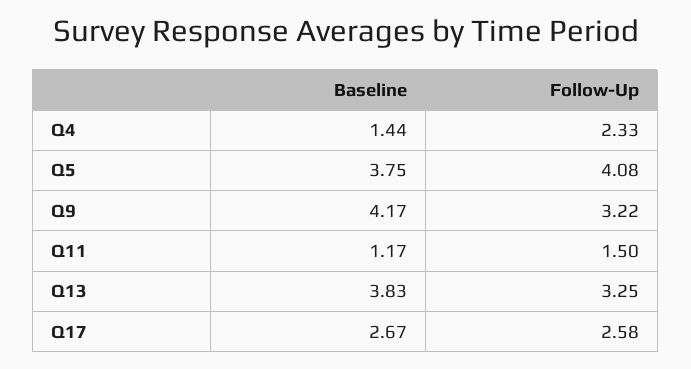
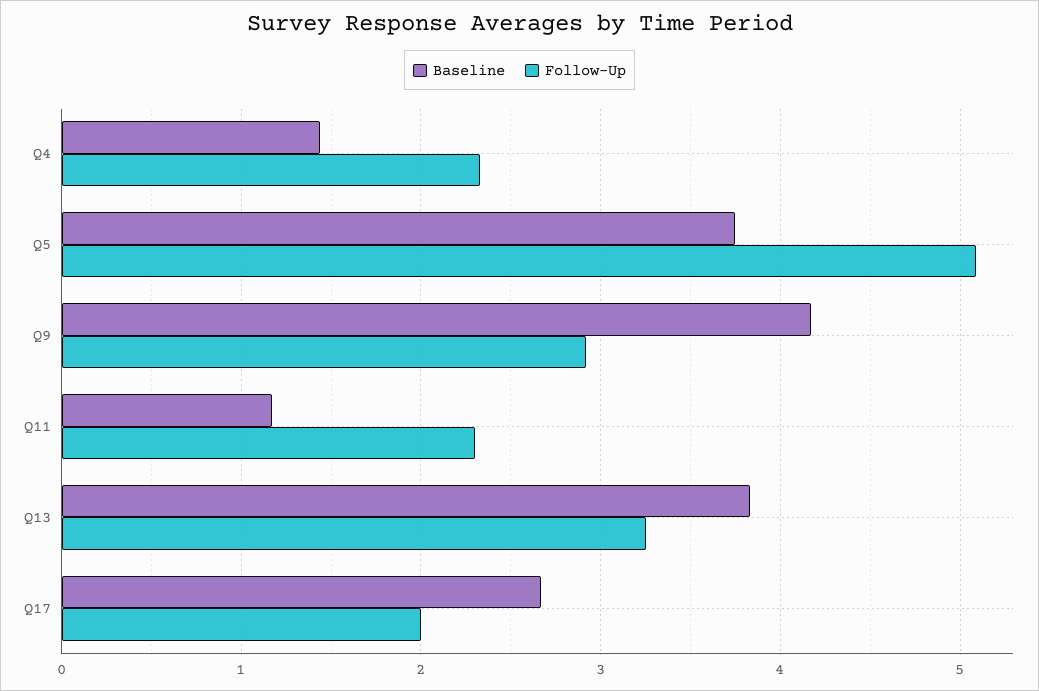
Follow-Up, Q5: 4.08 -> 5.1
Follow-Up, Q9: 3.22 -> 2.9
Follow-Up, Q11: 1.5 -> 2.3
Follow-Up, Q17: 2.58 -> 2

